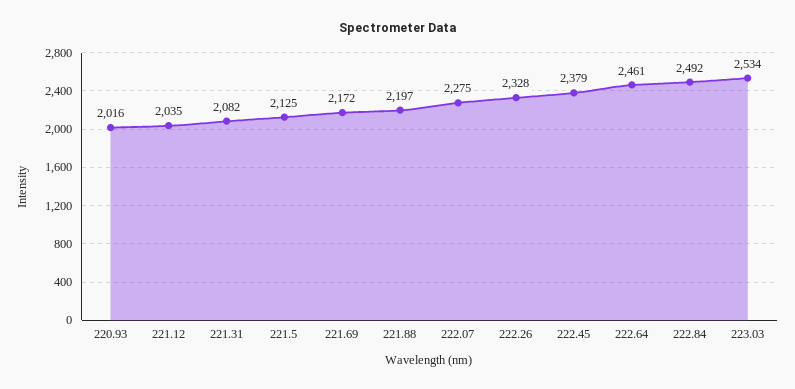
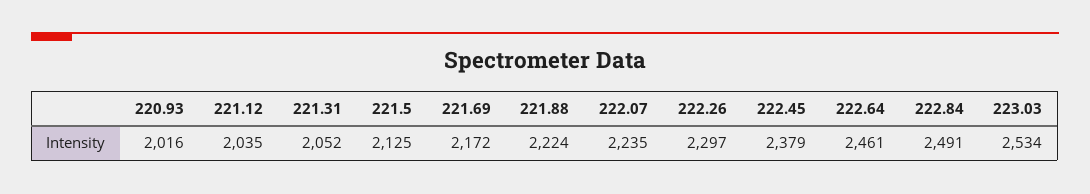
221.31: 2082 -> 2052
221.88: 2197 -> 2224
222.07: 2275 -> 2235
222.26: 2328 -> 2297
222.84: 2492 -> 2491

